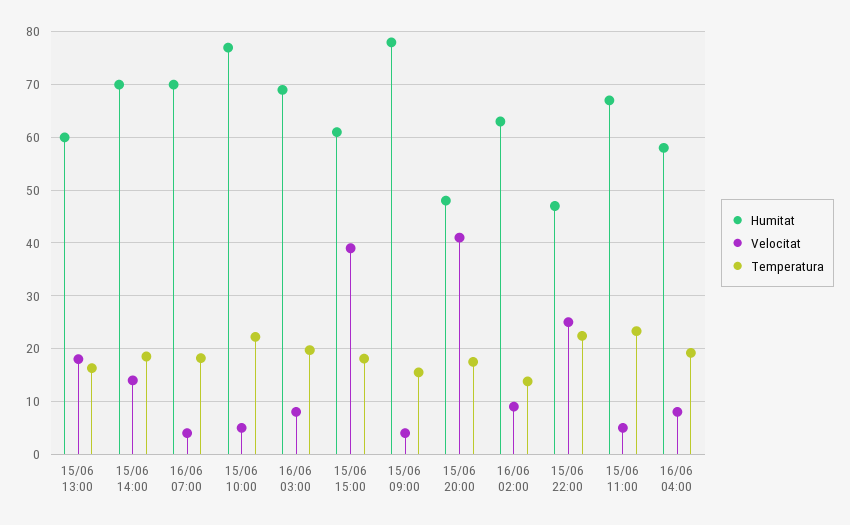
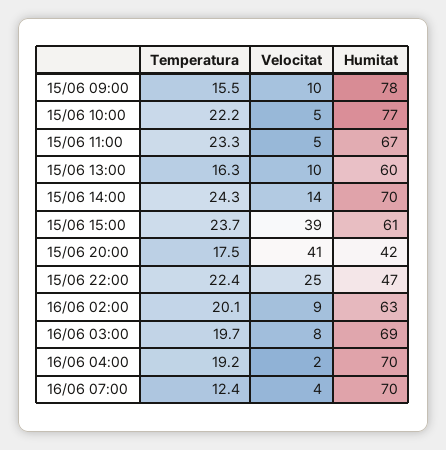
Velocitat, 15/06 13:00: 18 -> 10
Temperatura, 15/06 14:00: 18 -> 24.3
Temperatura, 16/06 07:00: 18 -> 12.4
Temperatura, 15/06 15:00: 18 -> 23.7
Velocitat, 15/06 09:00: 4 -> 10
Humitat, 15/06 20:00: 48 -> 42
Temperatura, 16/06 02:00: 14 -> 20.1
Humitat, 16/06 04:00: 58 -> 70
Velocitat, 16/06 04:00: 8 -> 2

